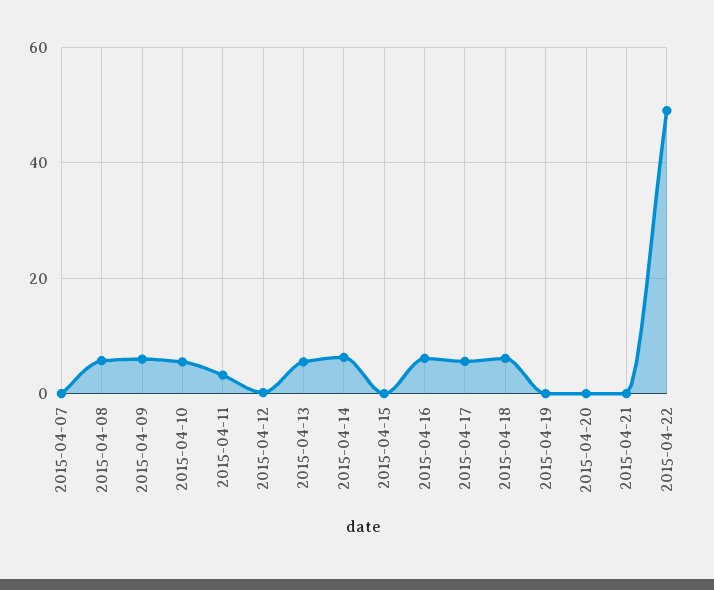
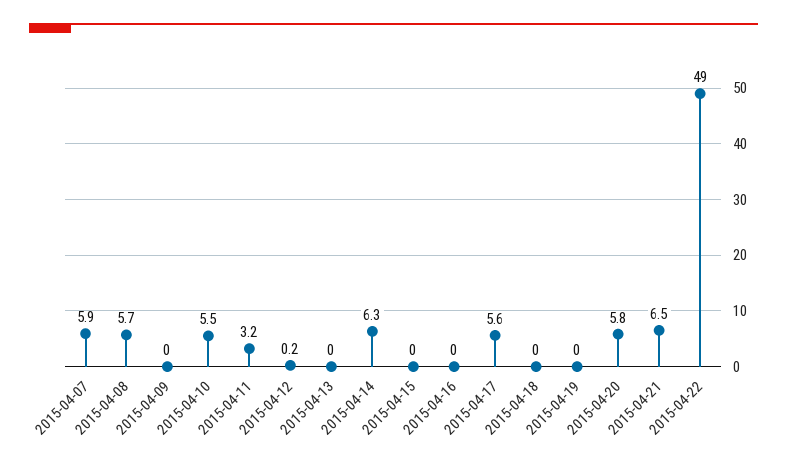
2015-04-07: 0 -> 5.9
2015-04-09: 6 -> 0
2015-04-13: 6 -> 0
2015-04-16: 6 -> 0
2015-04-18: 6 -> 0
2015-04-20: 0 -> 5.8
2015-04-21: 0 -> 6.5

